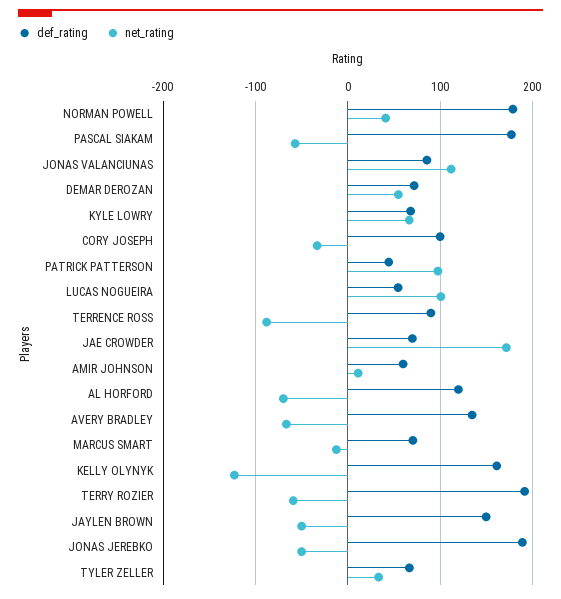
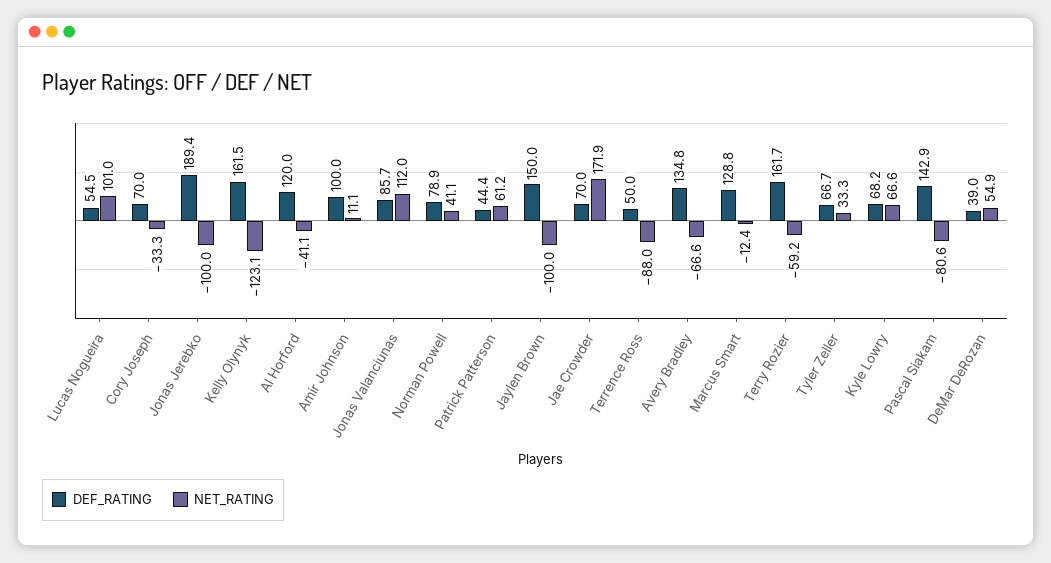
def_rating, NORMAN POWELL: 180 -> 78.9
def_rating, PASCAL SIAKAM: 180 -> 142.9
net_rating, PASCAL SIAKAM: -60 -> -80.6
def_rating, DEMAR DEROZAN: 70 -> 39
def_rating, CORY JOSEPH: 100 -> 70
net_rating, PATRICK PATTERSON: 100 -> 61.2
def_rating, TERRENCE ROSS: 90 -> 50
def_rating, AMIR JOHNSON: 60 -> 100
net_rating, AL HORFORD: -70 -> -41.1
def_rating, MARCUS SMART: 70 -> 128.8
def_rating, TERRY ROZIER: 190 -> 161.7
net_rating, JAYLEN BROWN: -50 -> -100
net_rating, JONAS JEREBKO: -50 -> -100

